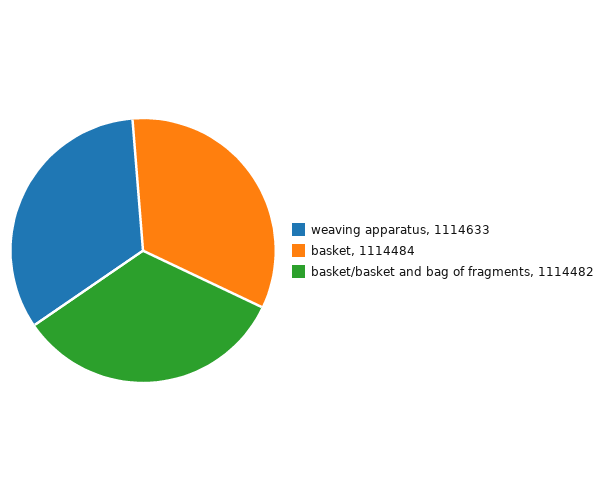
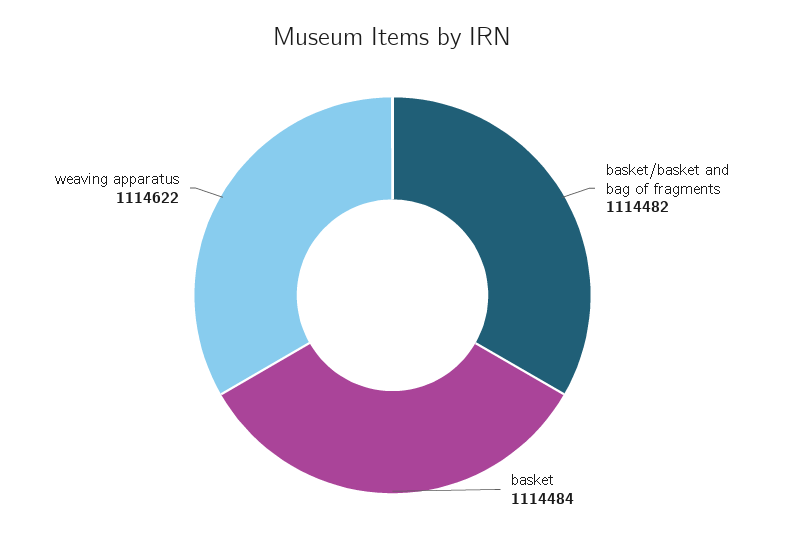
weaving apparatus: 1114633 -> 1114622

